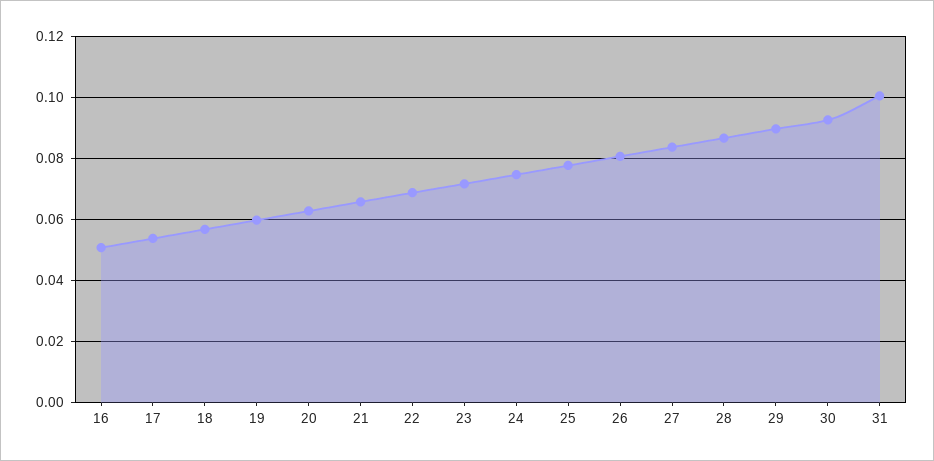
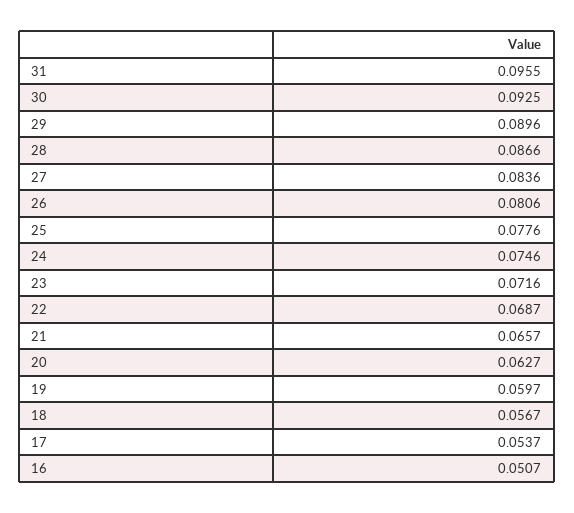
31: 0.1 -> 0.0955

